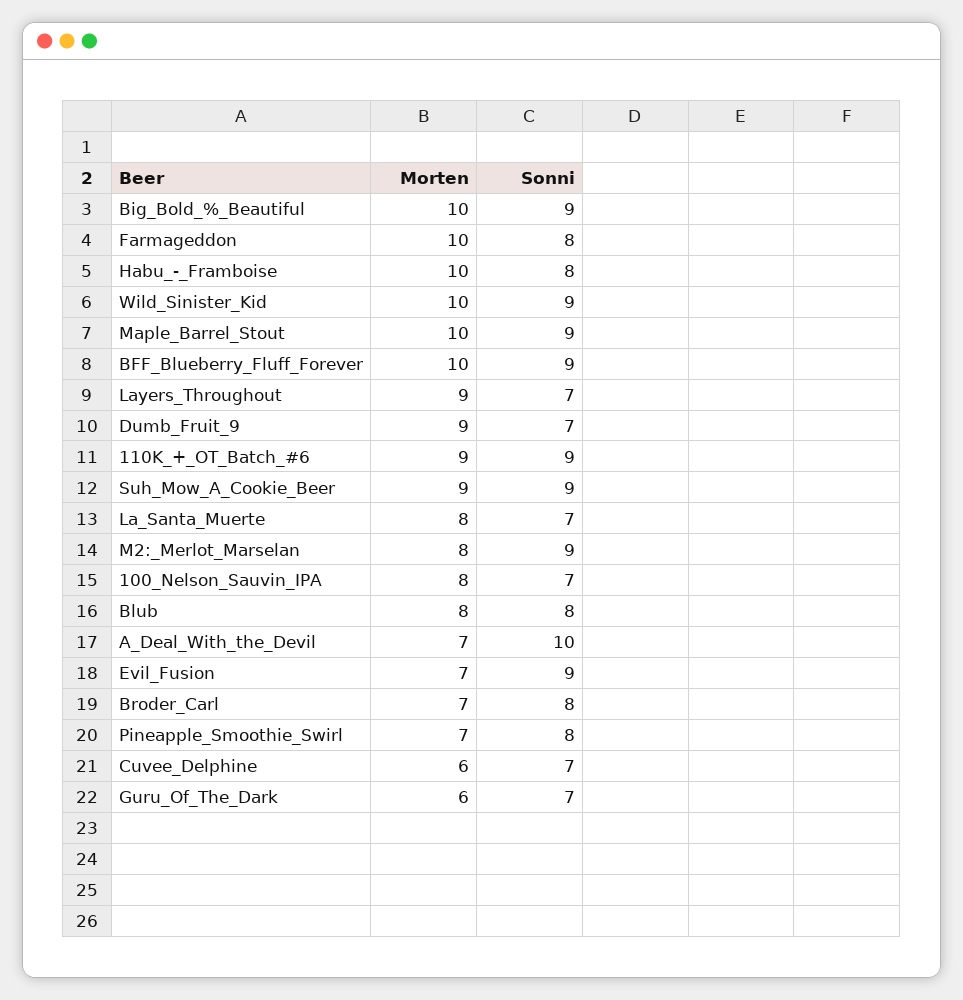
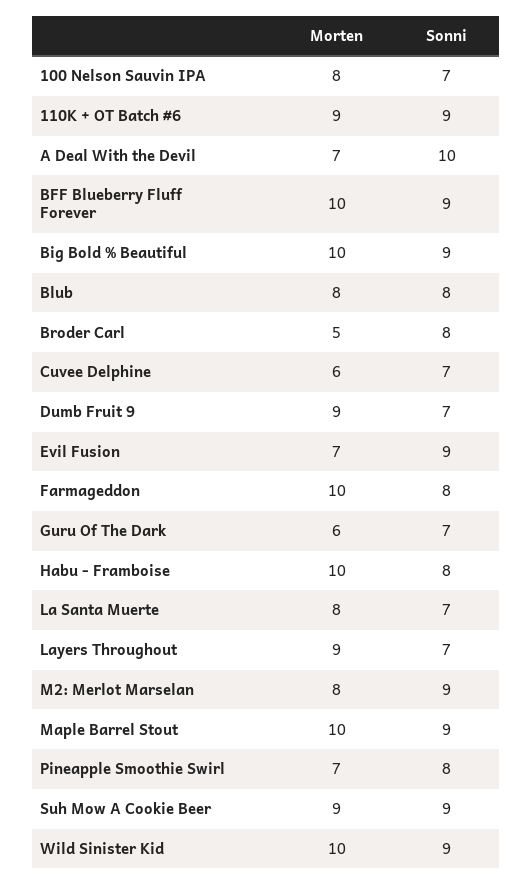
Morten, Broder_Carl: 7 -> 5

